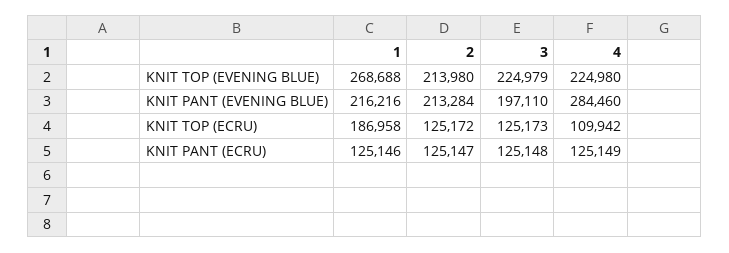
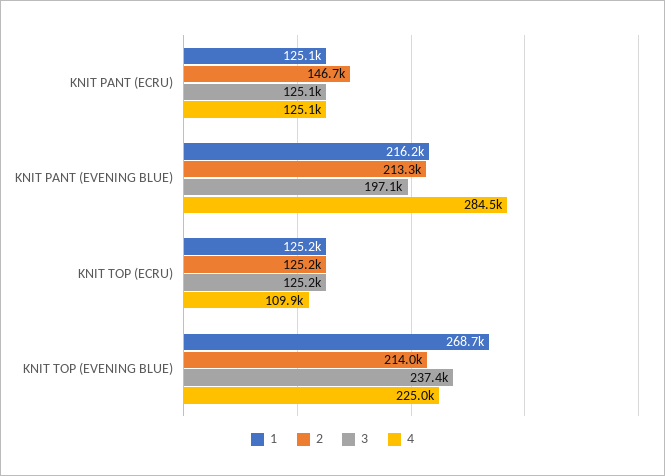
3, KNIT TOP (EVENING BLUE): 224979 -> 237400
1, KNIT TOP (ECRU): 186958 -> 125200
2, KNIT PANT (ECRU): 125147 -> 146700

